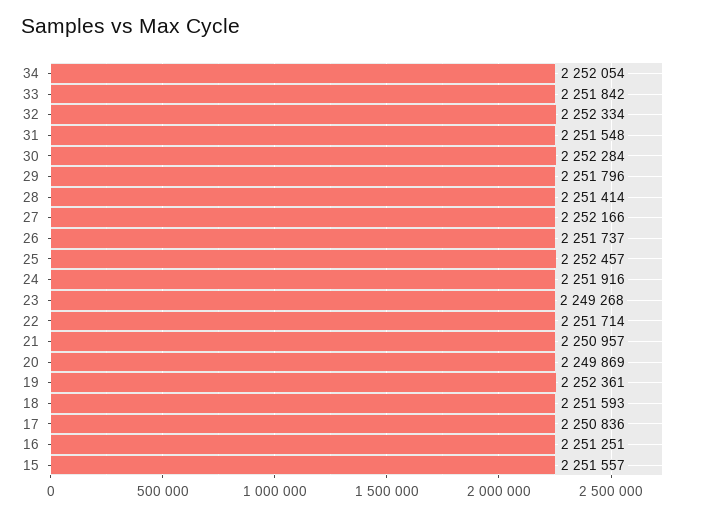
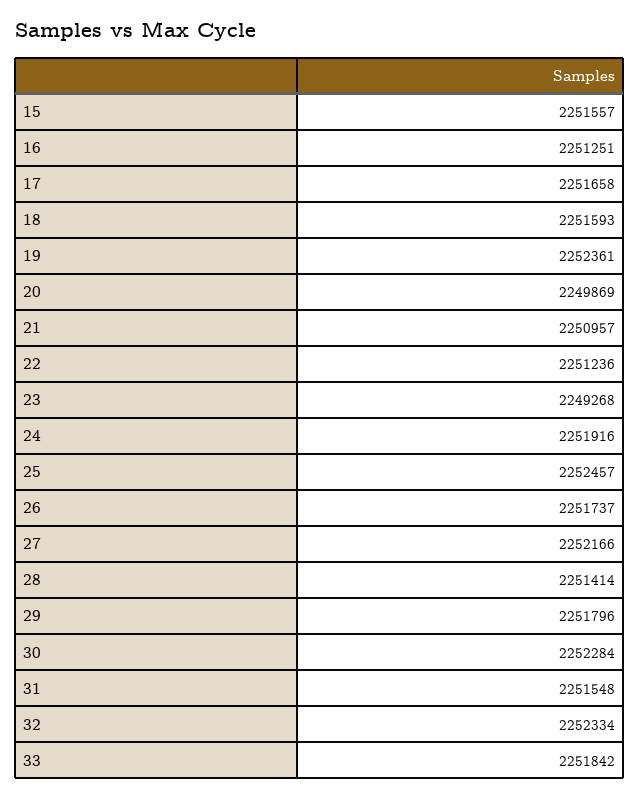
34: 2252054 -> none
22: 2251714 -> 2251236
17: 2250836 -> 2251658

